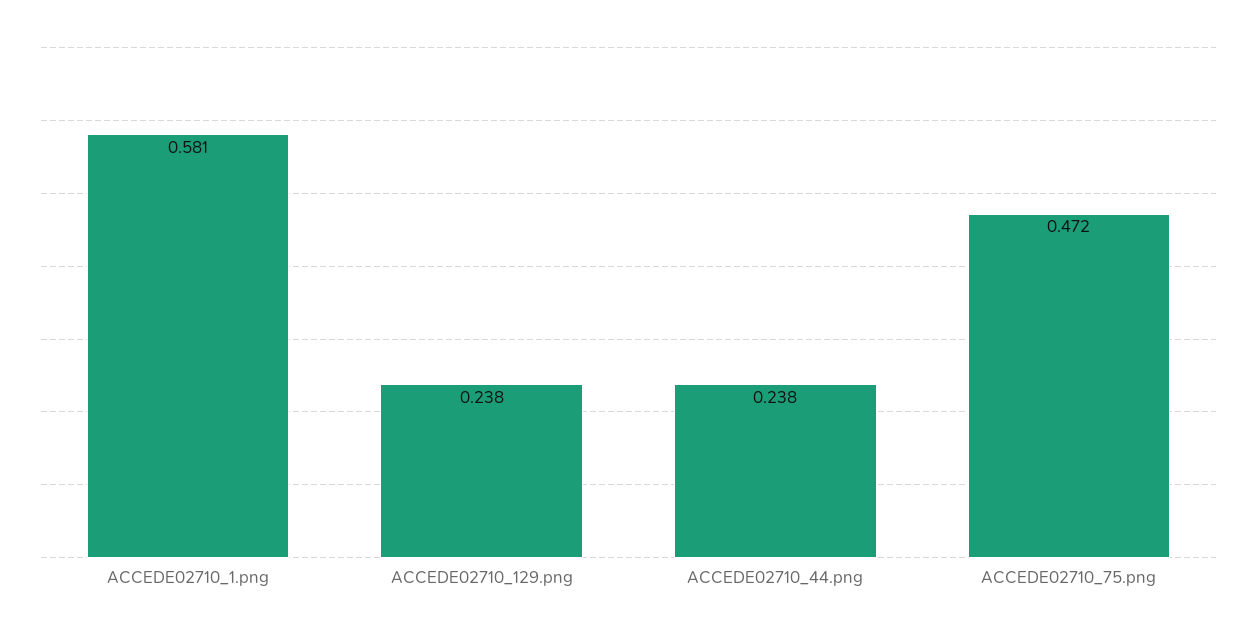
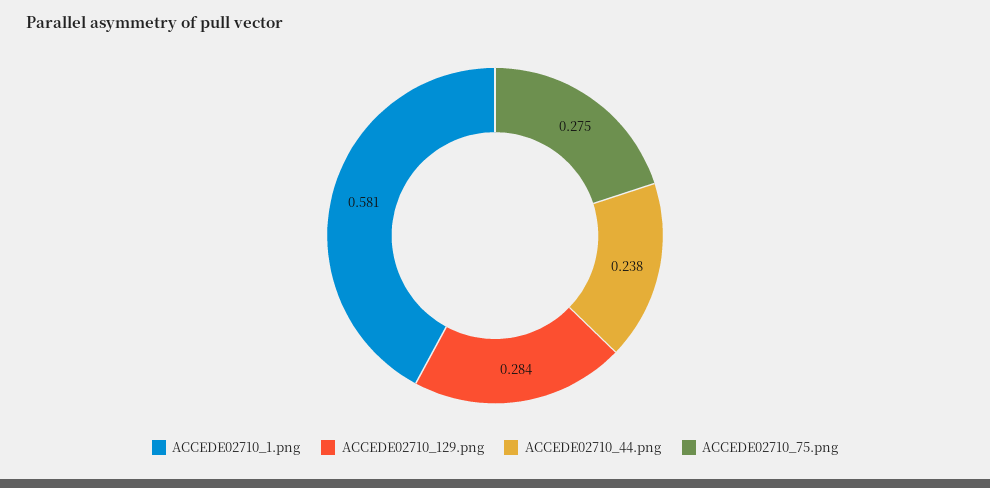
ACCEDE02710_129.png: 0.238 -> 0.284
ACCEDE02710_75.png: 0.472 -> 0.275

